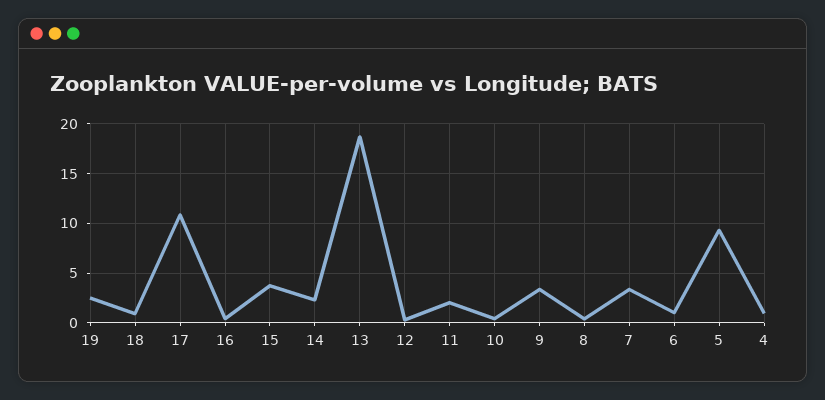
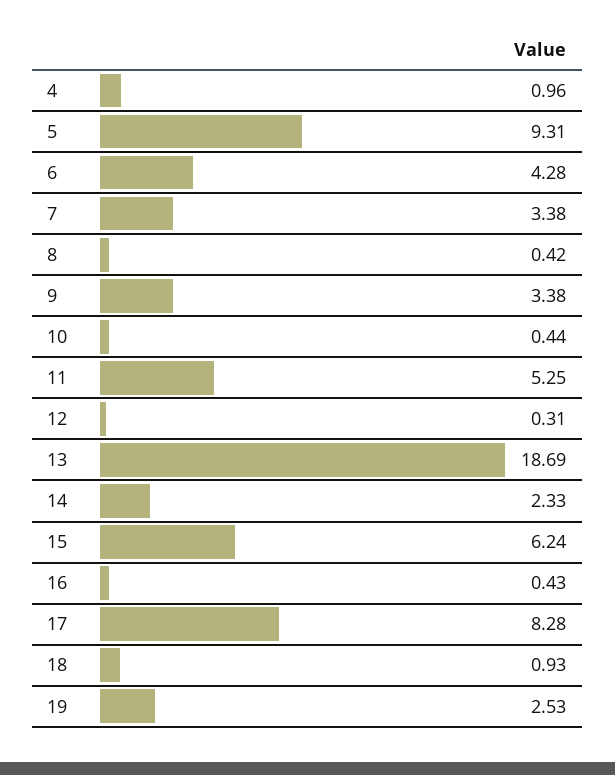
17: 11 -> 8.28
15: 4 -> 6.24
11: 2 -> 5.25
6: 1 -> 4.28

